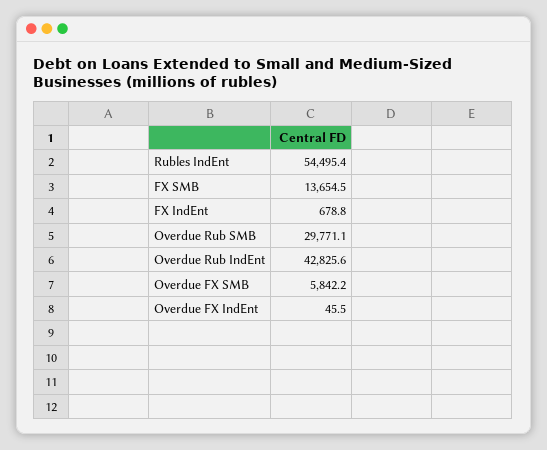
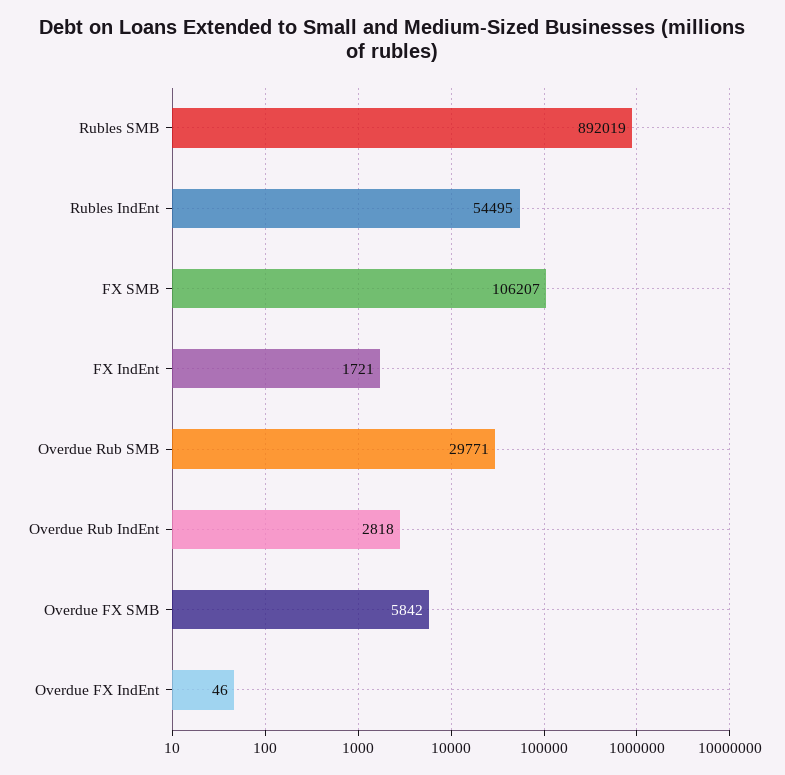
FX SMB: 13654.5 -> 106207
FX IndEnt: 678.8 -> 1721
Overdue Rub IndEnt: 42825.6 -> 2818
Rubles SMB: none -> 892019

